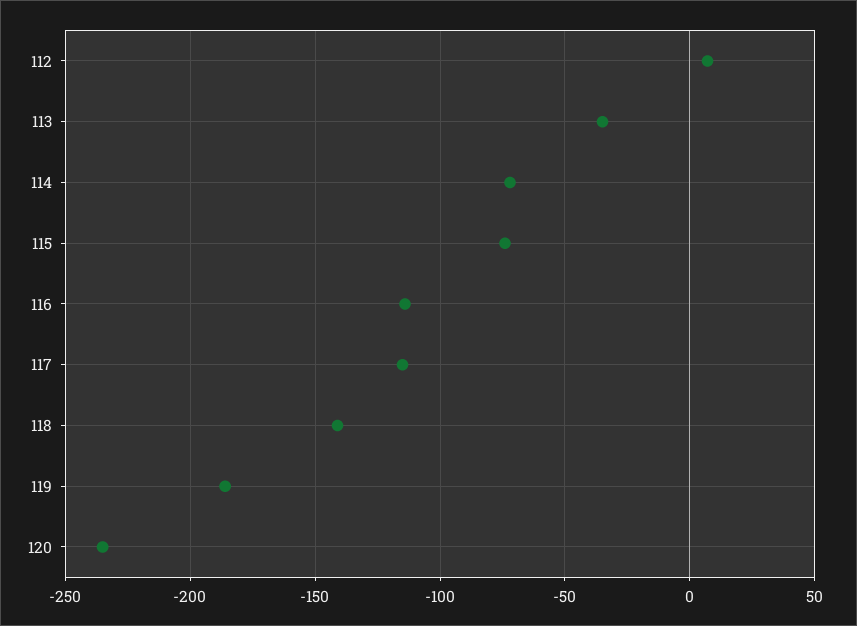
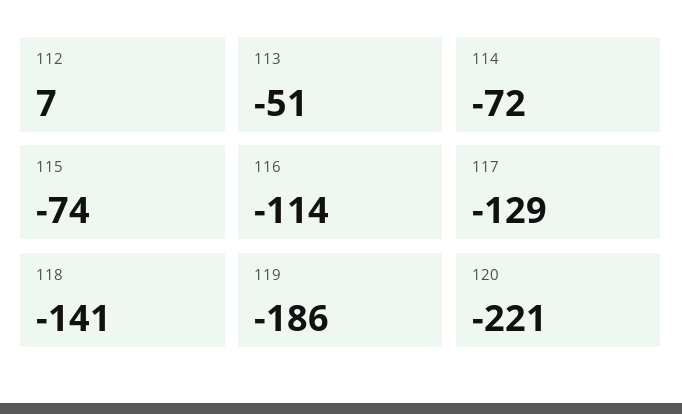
113: -35 -> -51
117: -115 -> -129
120: -235 -> -221

